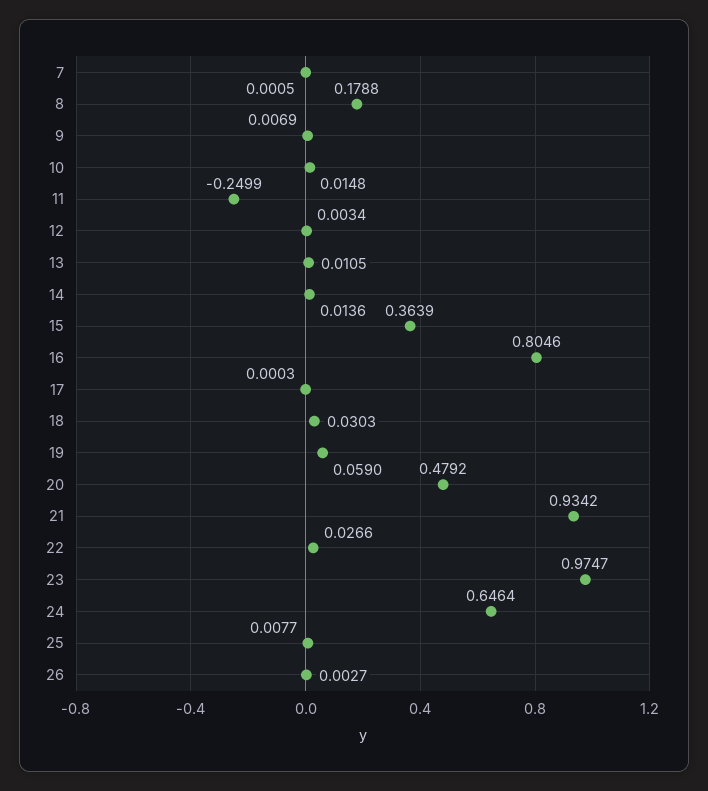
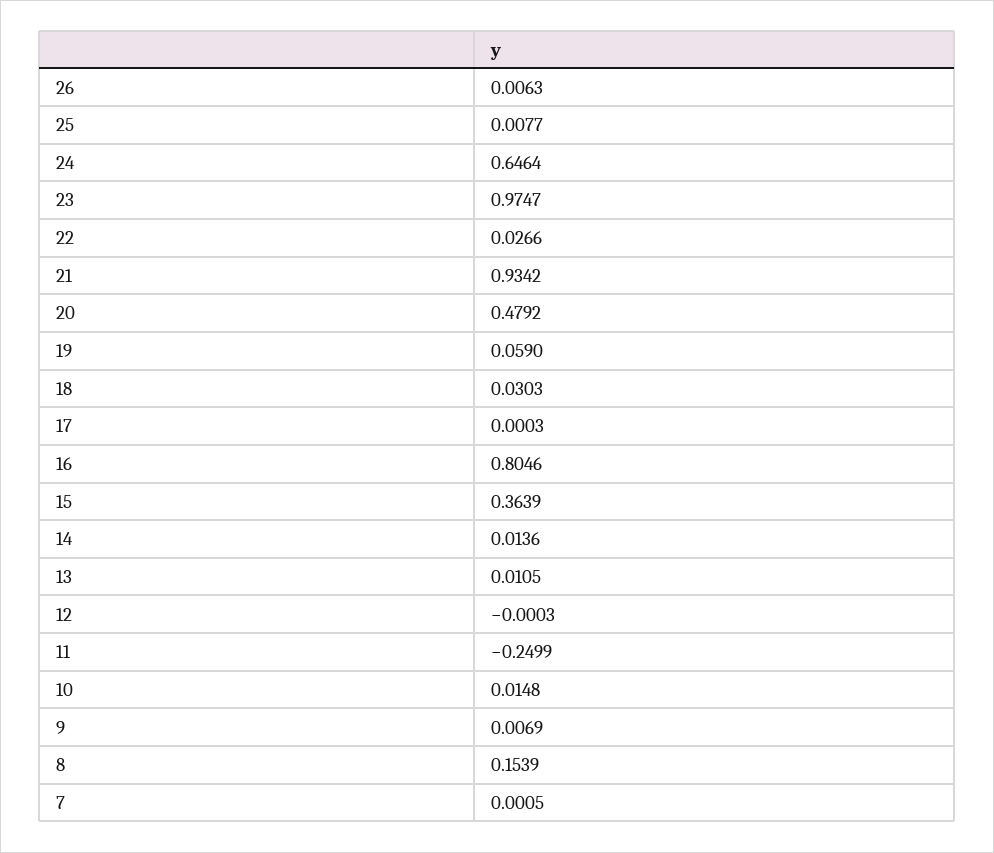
8: 0.1788 -> 0.1539
12: 0.0034 -> -0.0003
26: 0.0027 -> 0.0063

